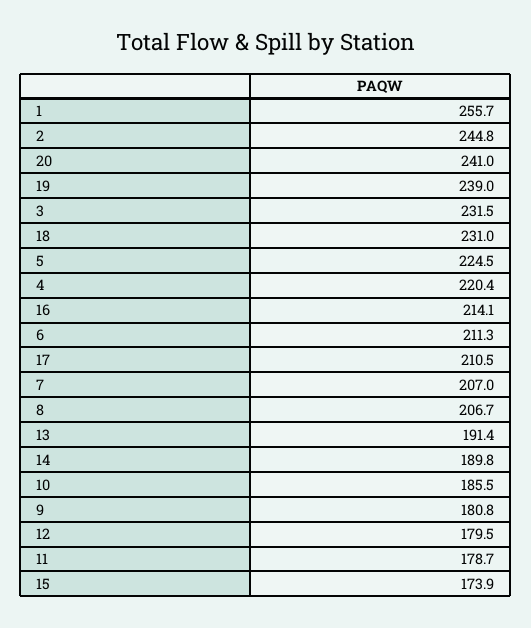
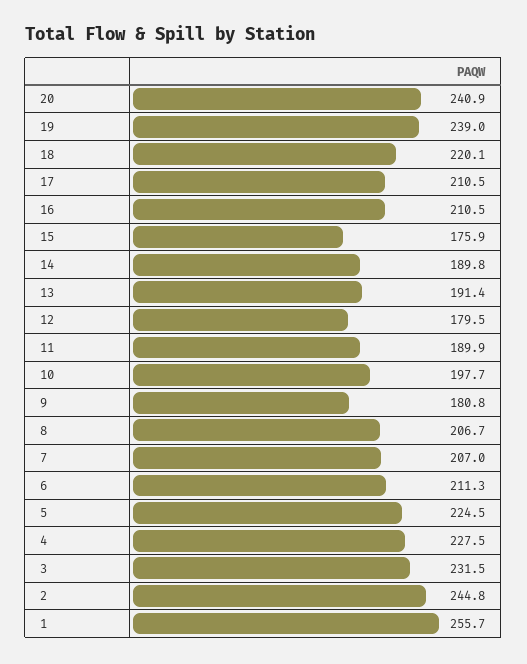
20: 241 -> 240.9
18: 231 -> 220.1
4: 220.4 -> 227.5
16: 214.1 -> 210.5
10: 185.5 -> 197.7
11: 178.7 -> 189.9
15: 173.9 -> 175.9

